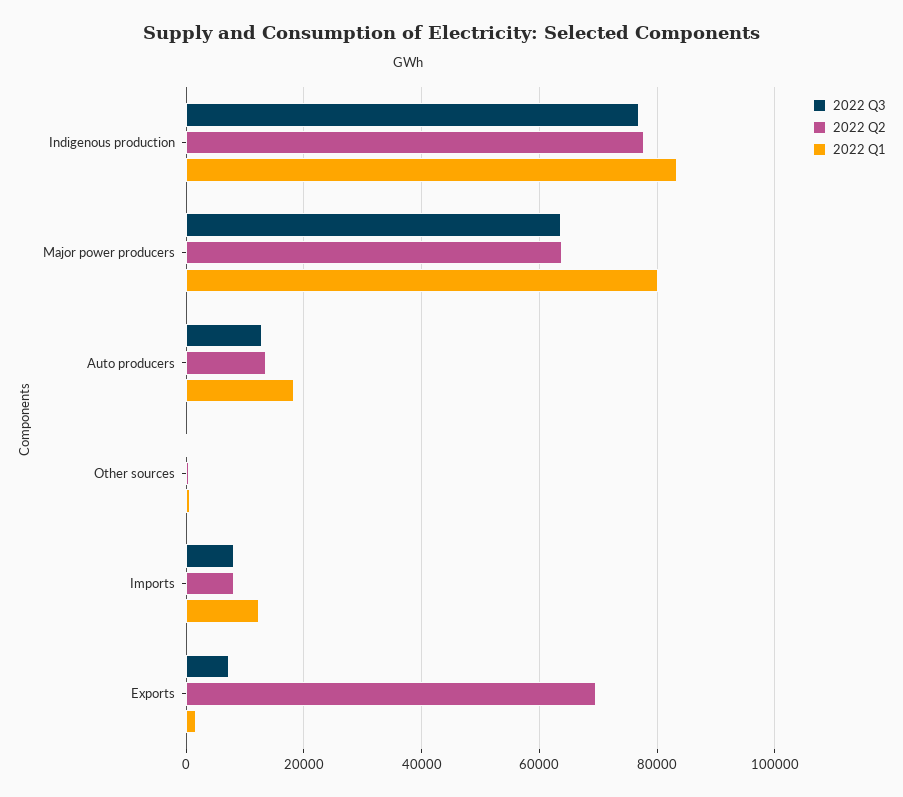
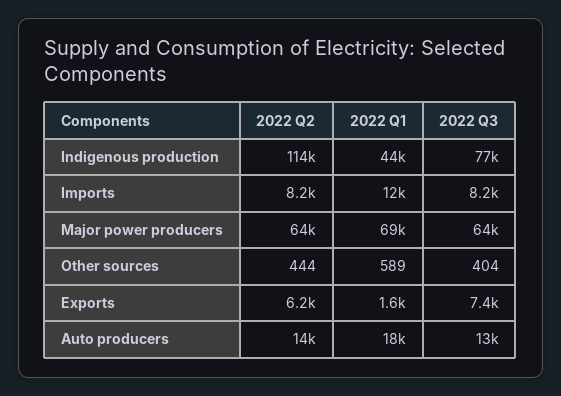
2022 Q2, Indigenous production: 78000 -> 114000
2022 Q1, Indigenous production: 84000 -> 44000
2022 Q1, Major power producers: 80000 -> 69000
2022 Q2, Exports: 70000 -> 6200

